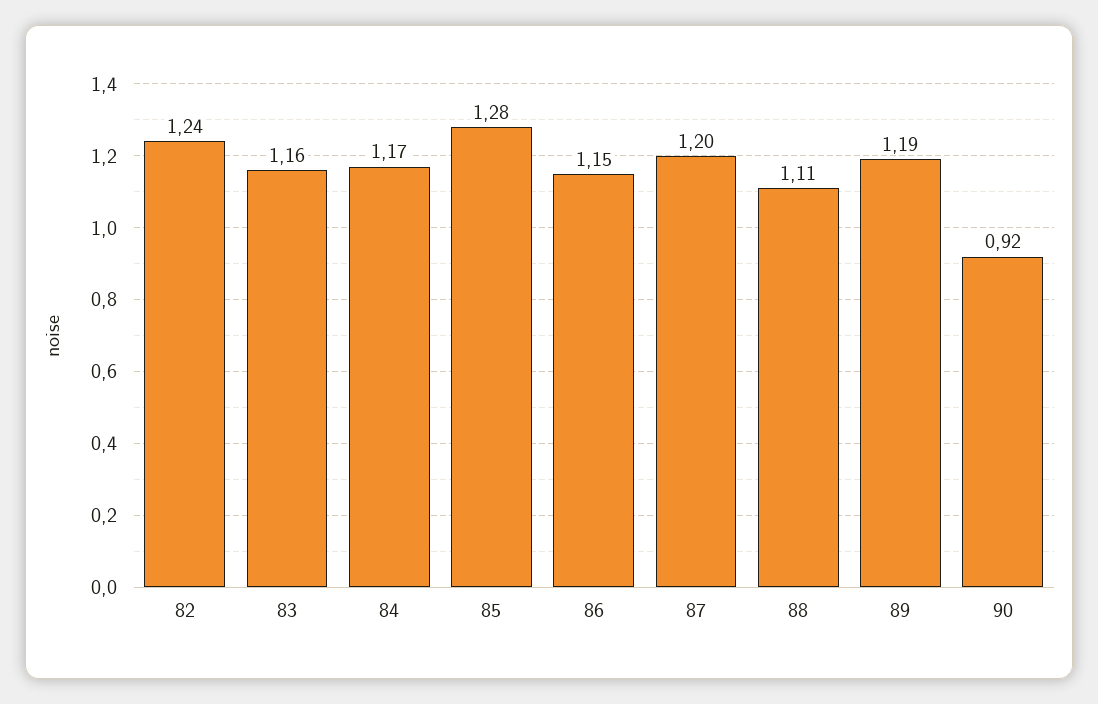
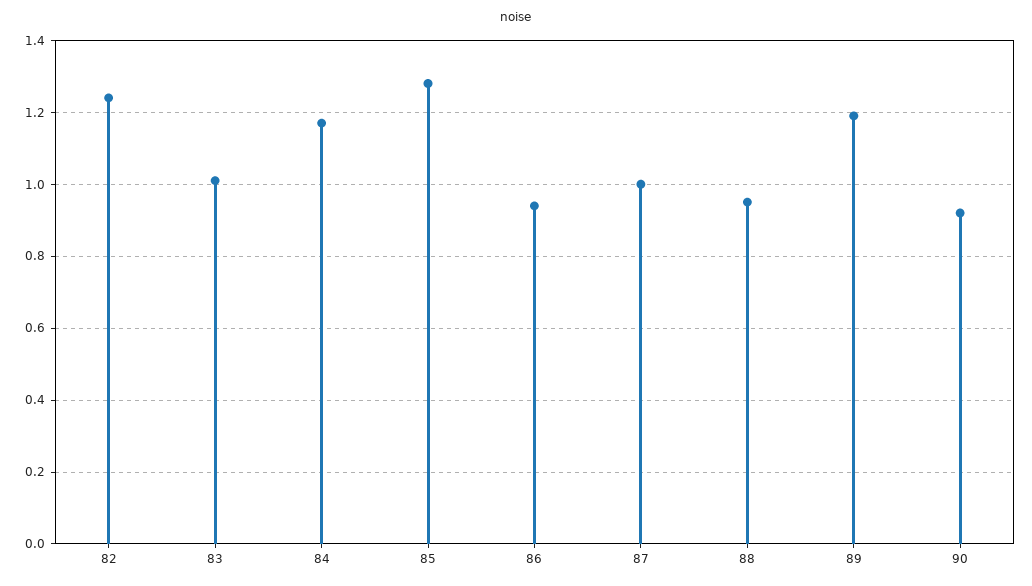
83: 1.16 -> 1
86: 1.15 -> 0.95
87: 1.2 -> 1
88: 1.11 -> 0.95

